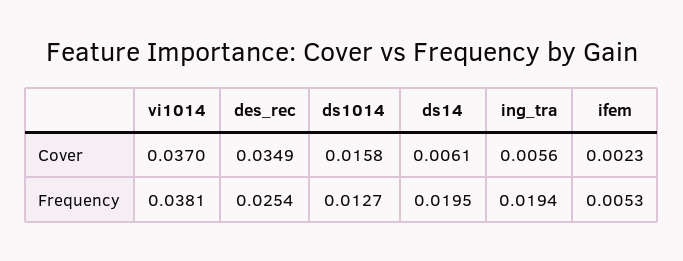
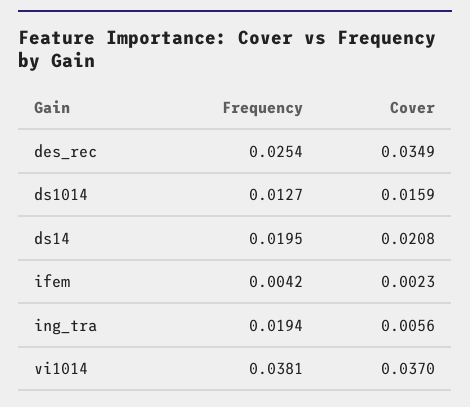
ds1014, Cover: 0.0158 -> 0.0159
ds14, Cover: 0.0061 -> 0.0208
ifem, Frequency: 0.0053 -> 0.0042

